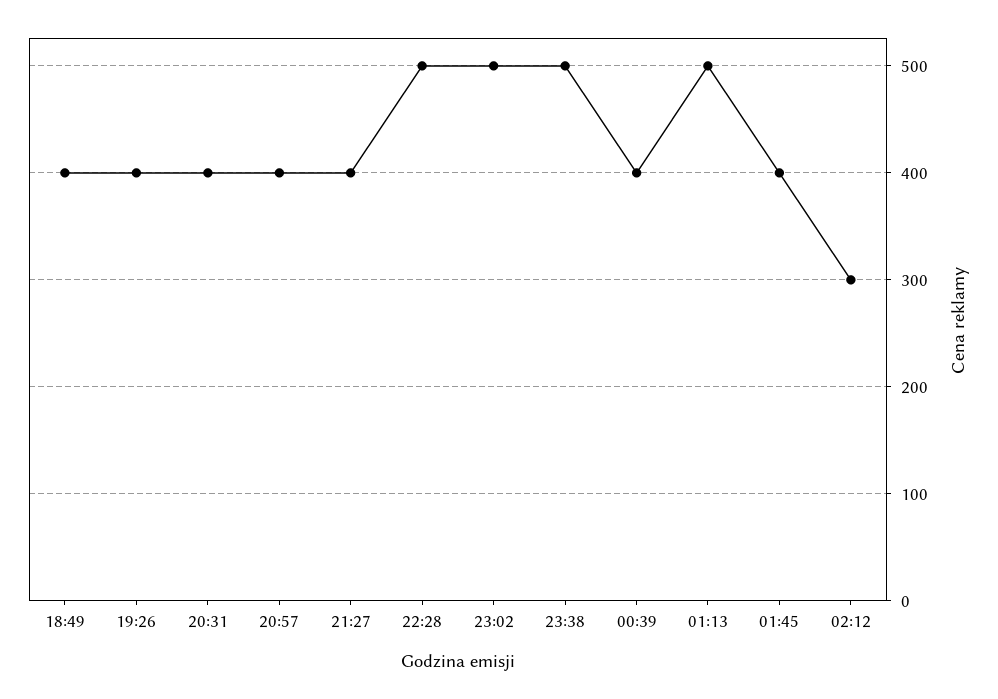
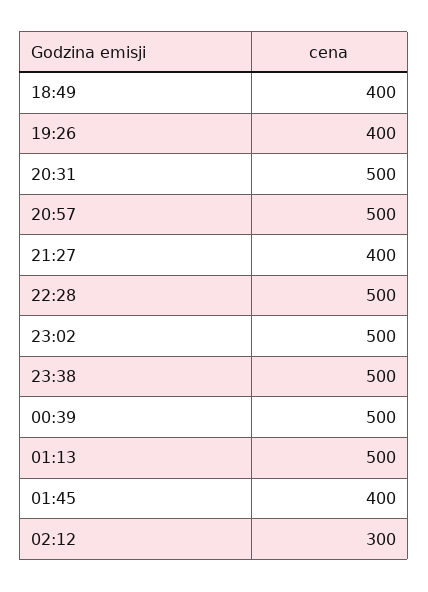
20:31: 400 -> 500
20:57: 400 -> 500
00:39: 400 -> 500

